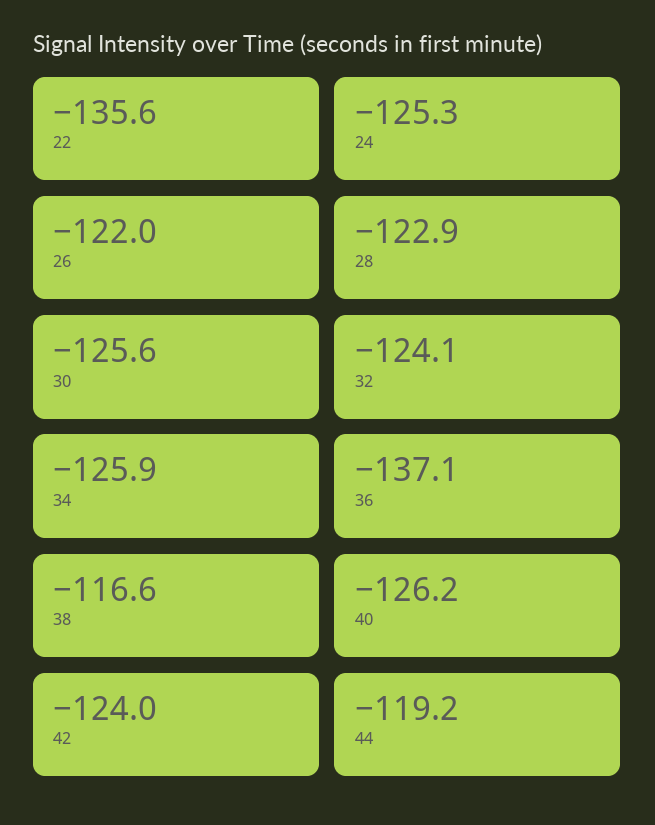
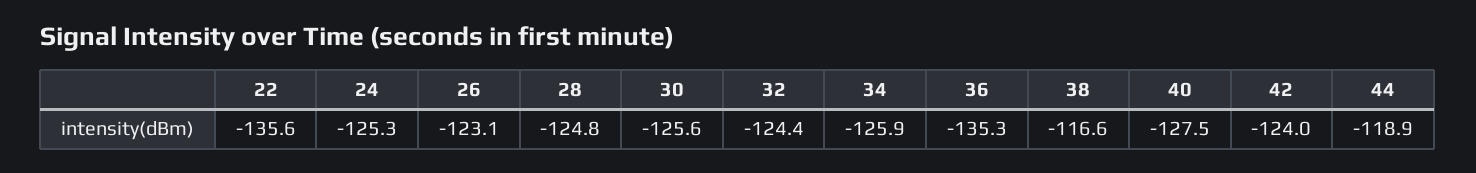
26: -122 -> -123.1
28: -122.9 -> -124.8
32: -124.1 -> -124.4
36: -137.1 -> -135.3
40: -126.2 -> -127.5
44: -119.2 -> -118.9

